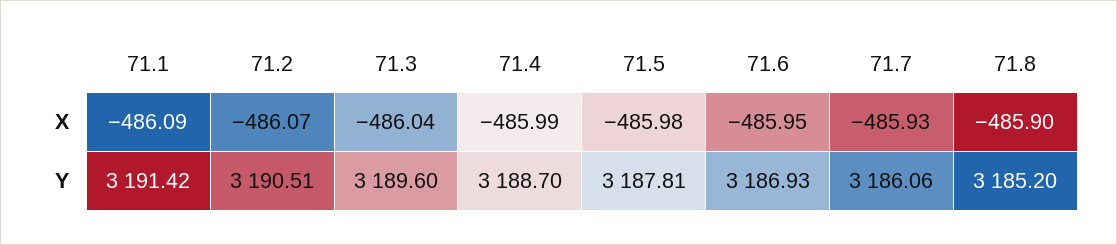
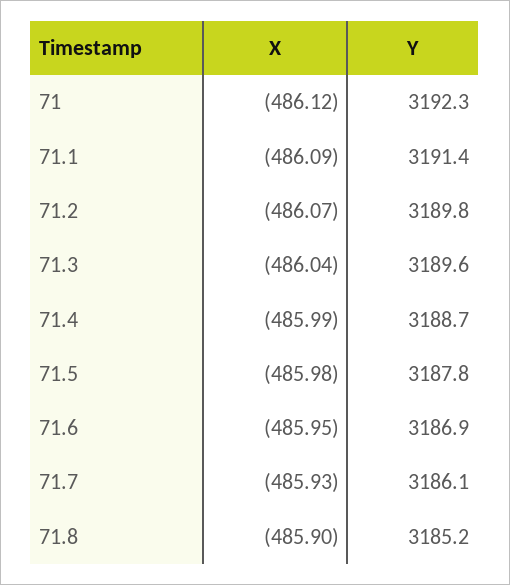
71.2, Y: 3190.51 -> 3189.8
71, X: none -> -486.12
71, Y: none -> 3192.3

